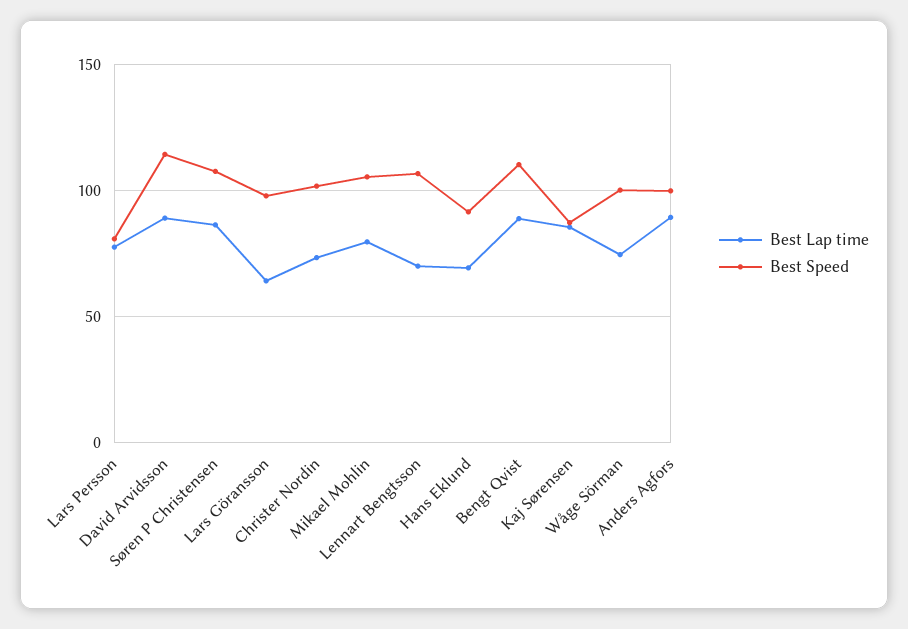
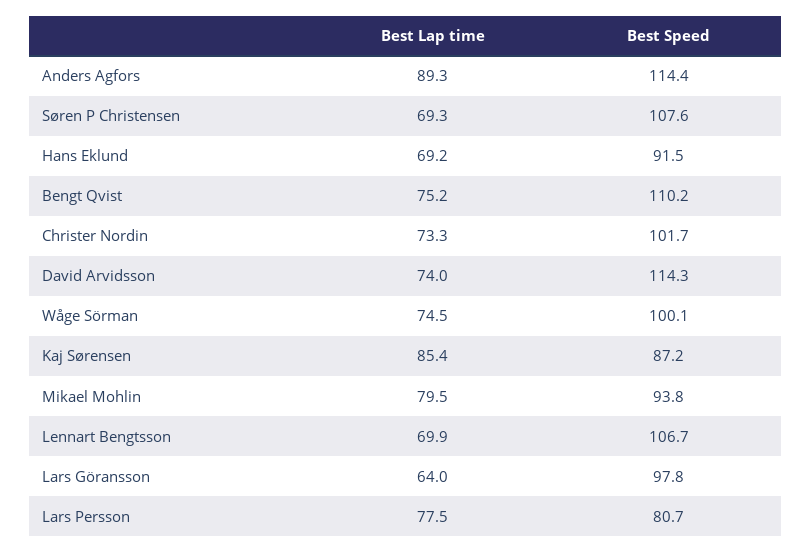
Best Lap time, David Arvidsson: 90 -> 74
Best Lap time, Søren P Christensen: 85 -> 69.3
Best Speed, Mikael Mohlin: 105 -> 93.8
Best Lap time, Bengt Qvist: 90 -> 75.2
Best Speed, Anders Agfors: 100 -> 114.4

